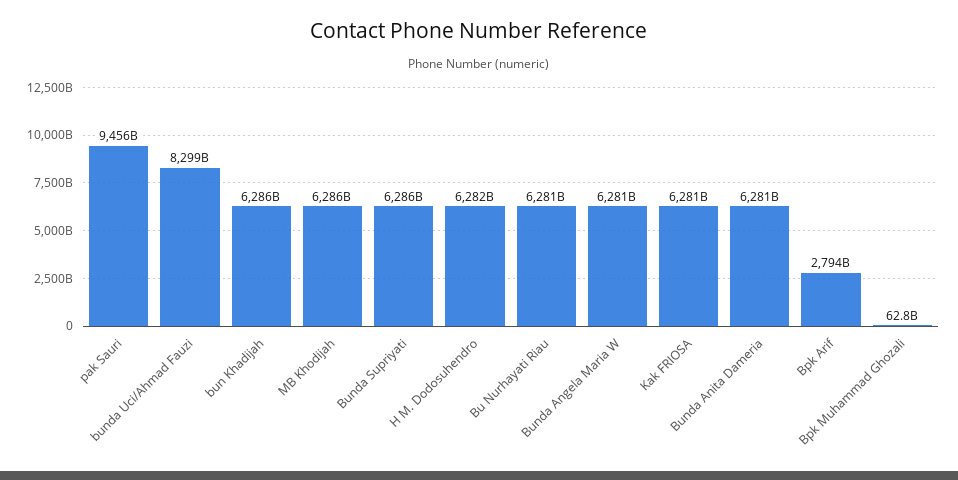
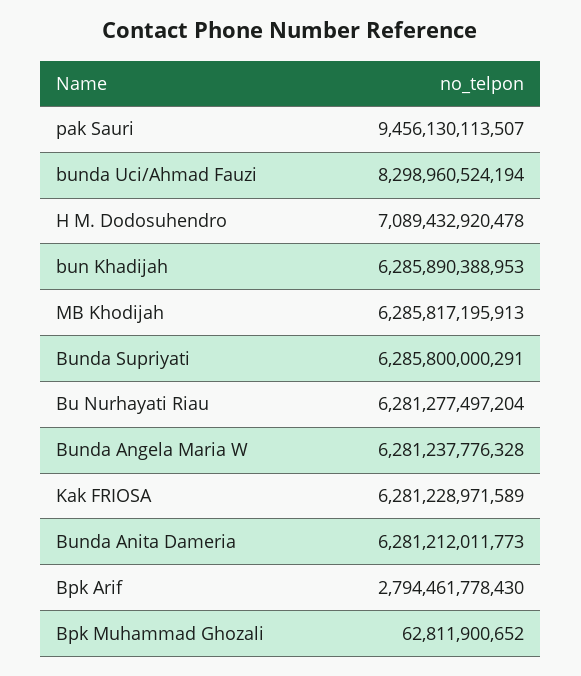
H M. Dodosuhendro: 6282000000000 -> 7089432920478

